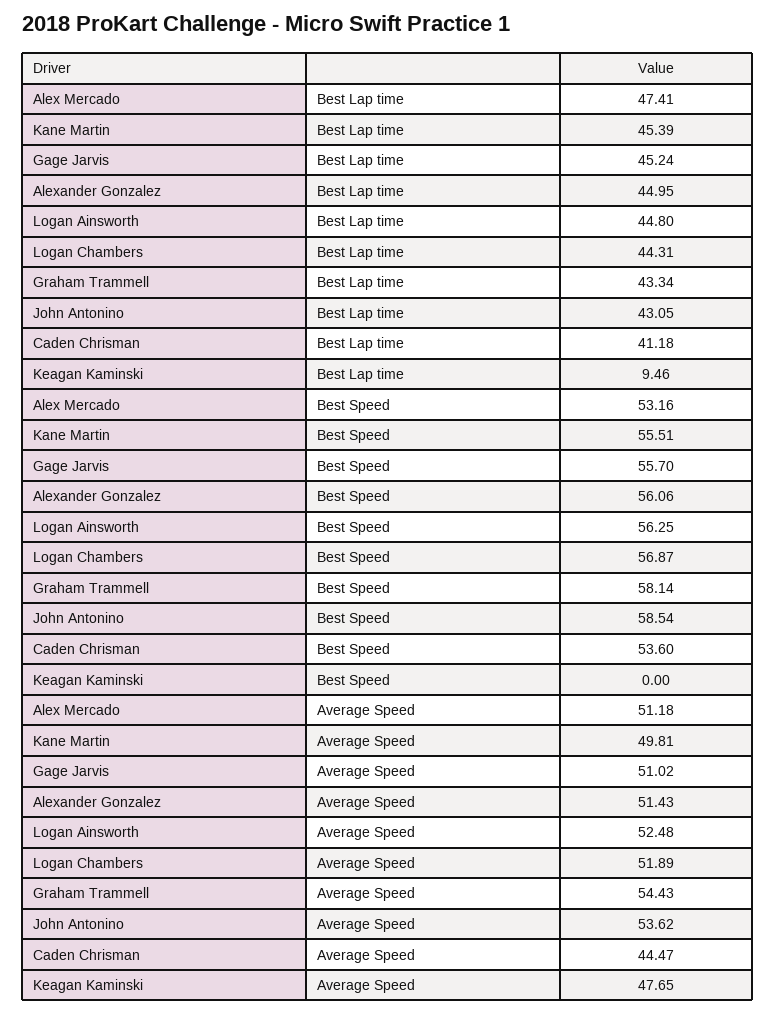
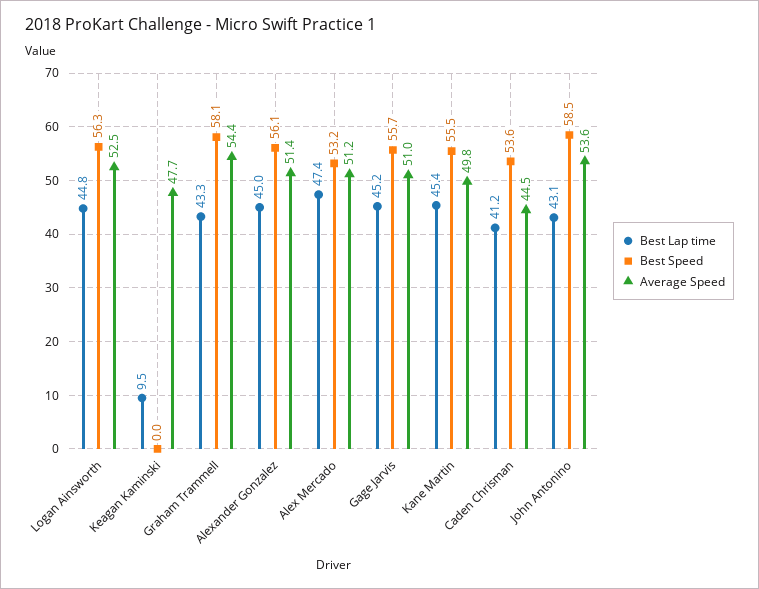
Best Lap time, Logan Chambers: 44.31 -> none
Best Speed, Logan Chambers: 56.87 -> none
Average Speed, Logan Chambers: 51.89 -> none

